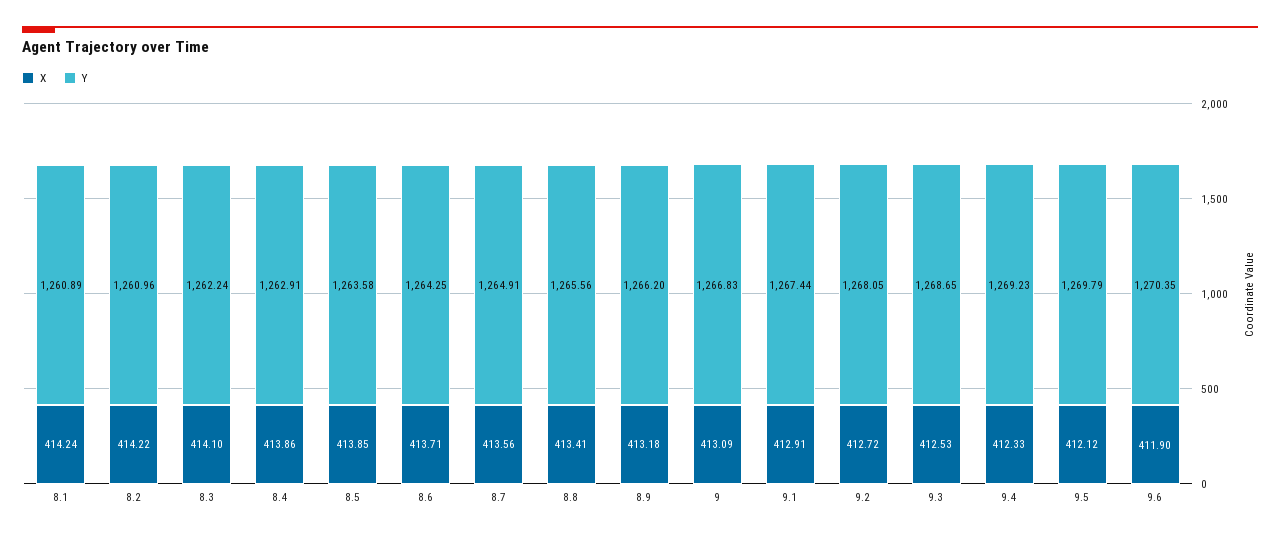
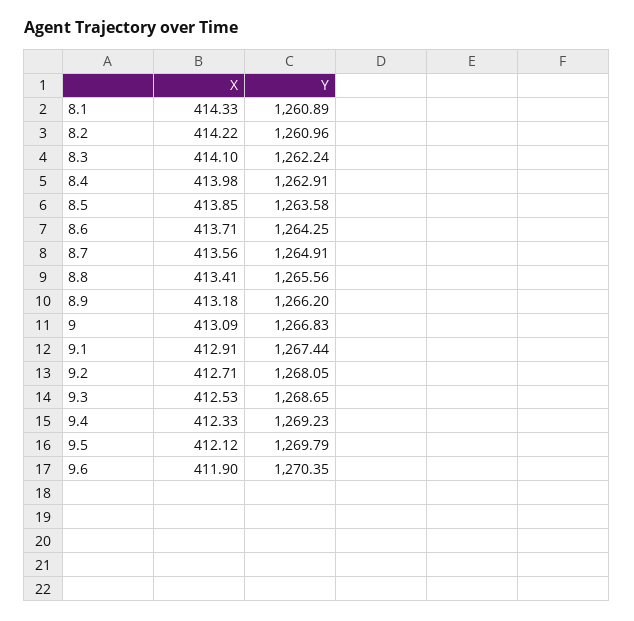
X, 8.1: 414.24 -> 414.33
X, 8.4: 413.86 -> 413.98
X, 9.2: 412.72 -> 412.71

